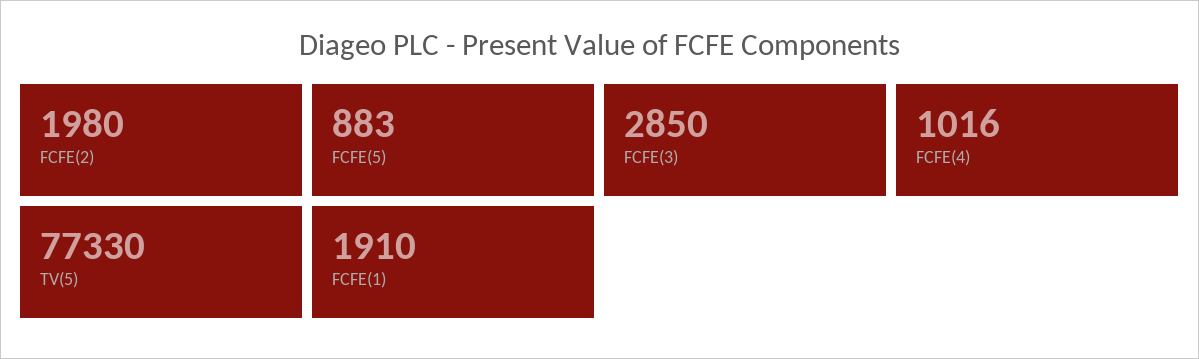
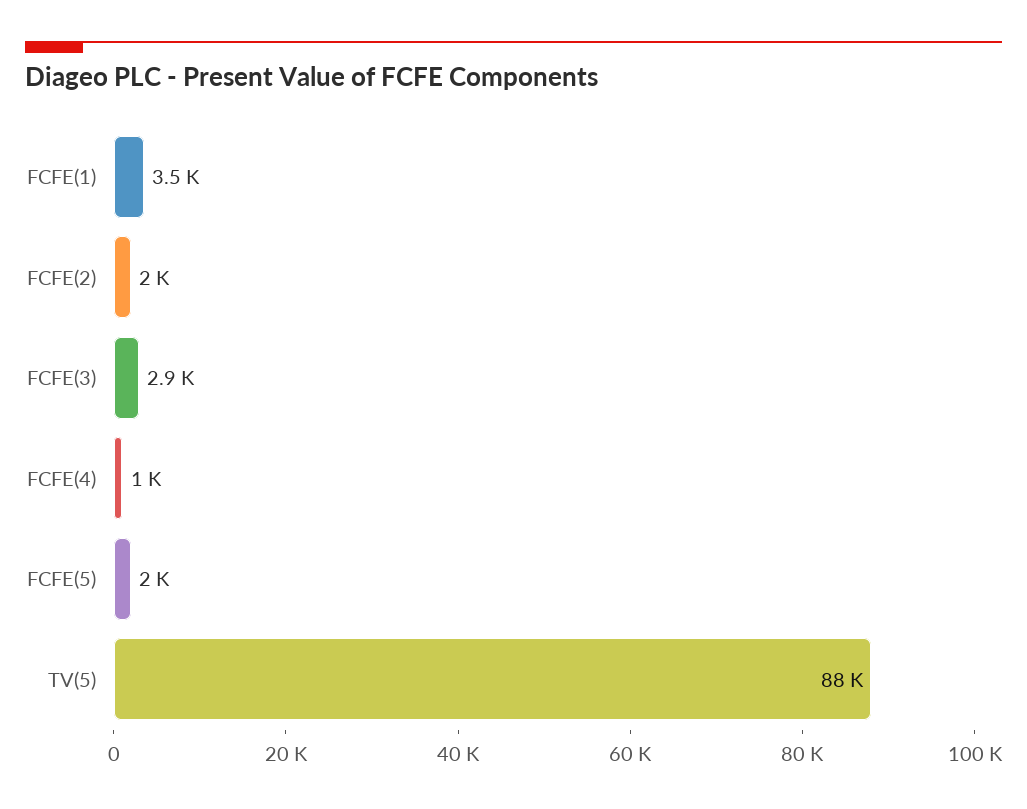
FCFE(5): 883 -> 2000
TV(5): 77330 -> 88000
FCFE(1): 1910 -> 3500

